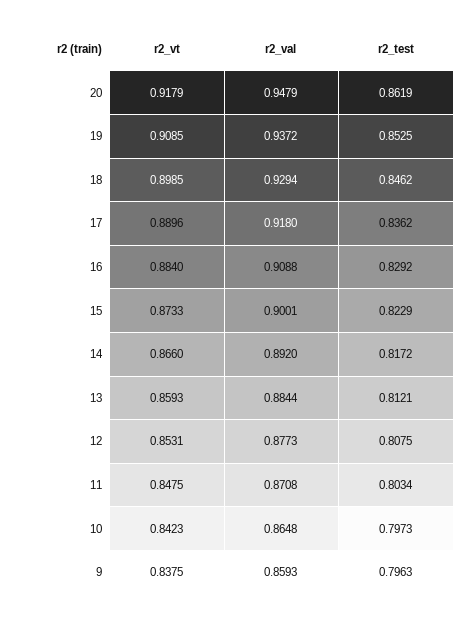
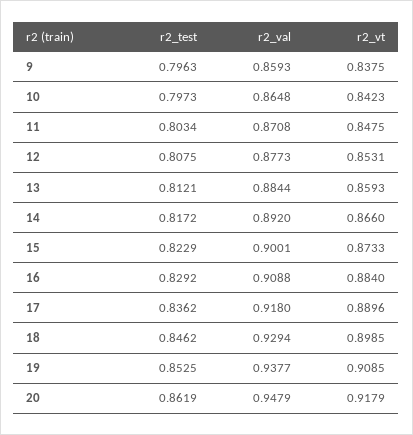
r2_val, 19: 0.9372 -> 0.9377

